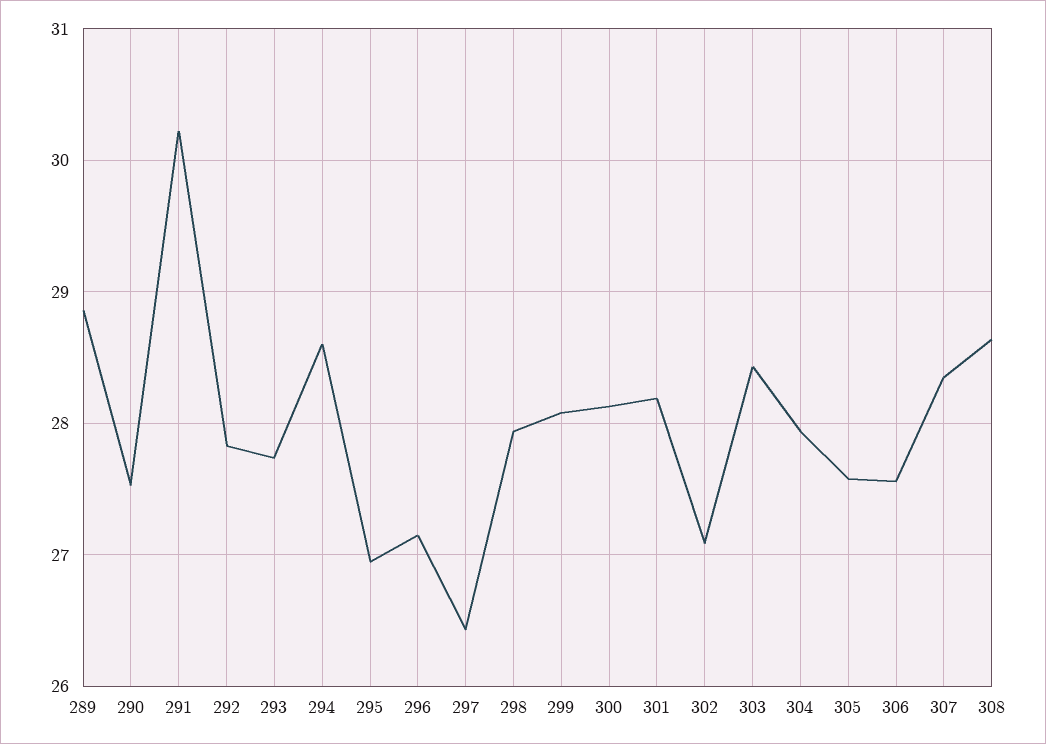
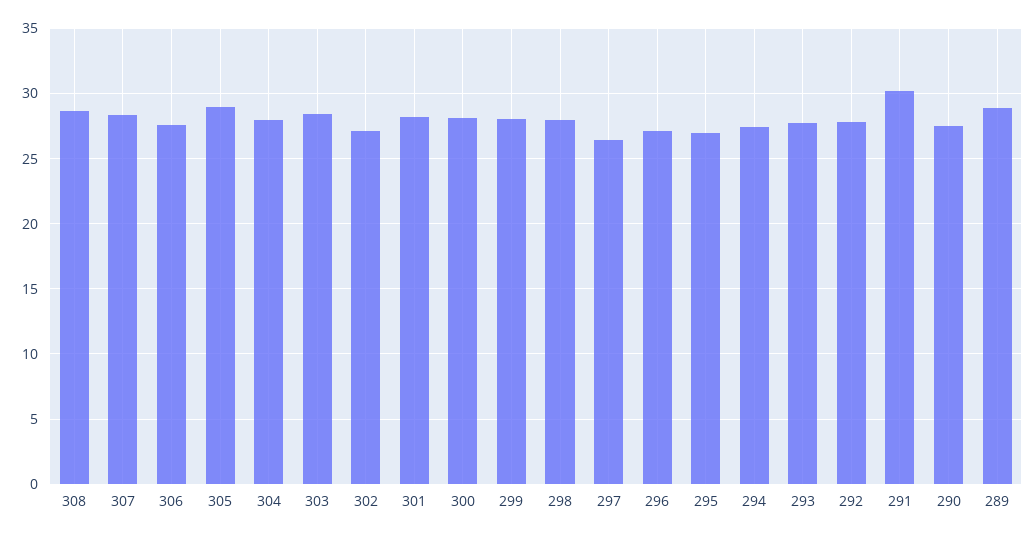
294: 28.6 -> 27.5
305: 27.6 -> 29

